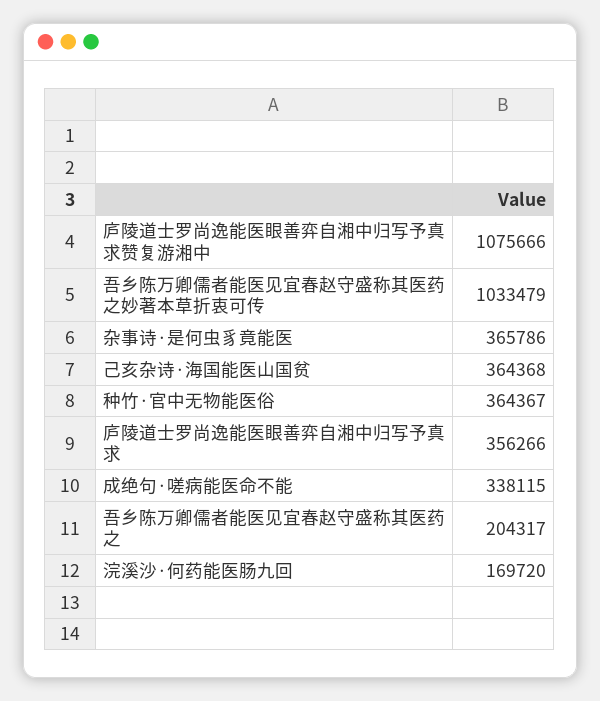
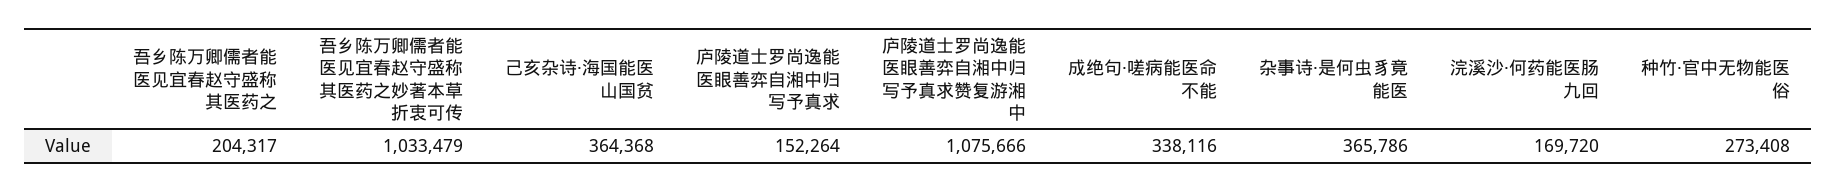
种竹·官中无物能医俗: 364367 -> 273408
庐陵道士罗尚逸能医眼善弈自湘中归写予真求: 356266 -> 152264
成绝句·嗟病能医命不能: 338115 -> 338116

